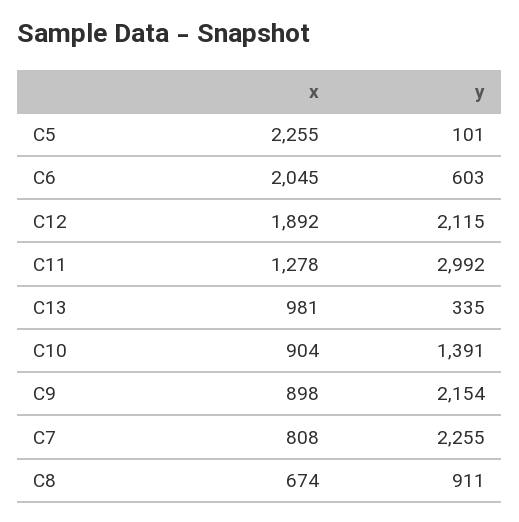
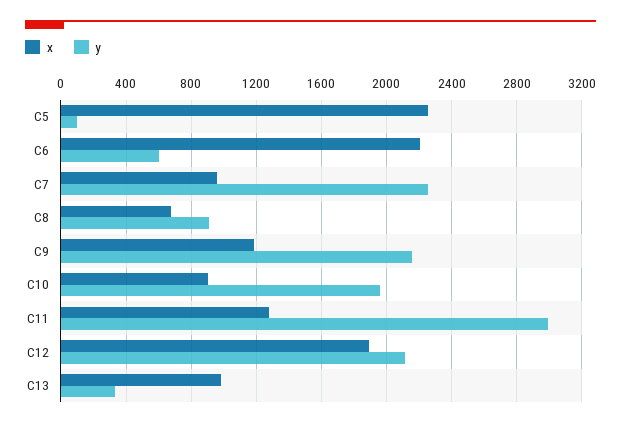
x, C6: 2045 -> 2200
y, C10: 1391 -> 1950
x, C9: 898 -> 1200
x, C7: 808 -> 950

